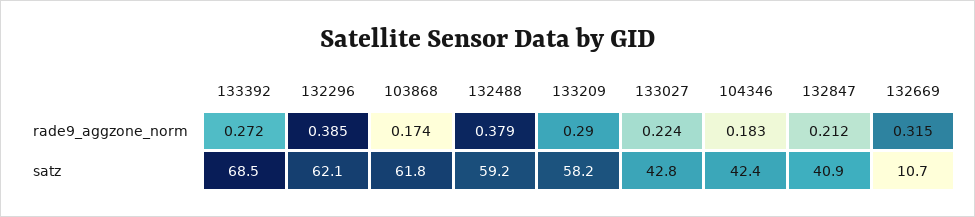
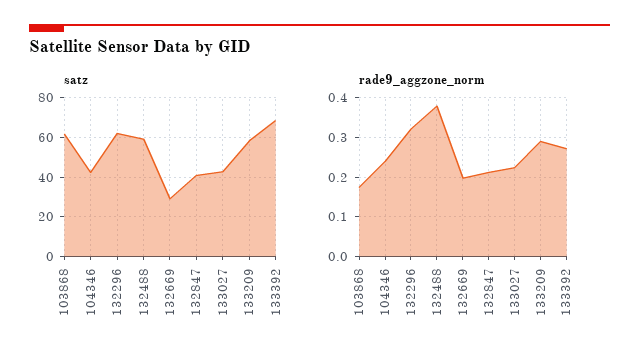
rade9_aggzone_norm, 132296: 0.385 -> 0.32
rade9_aggzone_norm, 104346: 0.183 -> 0.24
rade9_aggzone_norm, 132669: 0.315 -> 0.2
satz, 132669: 10.7 -> 30

